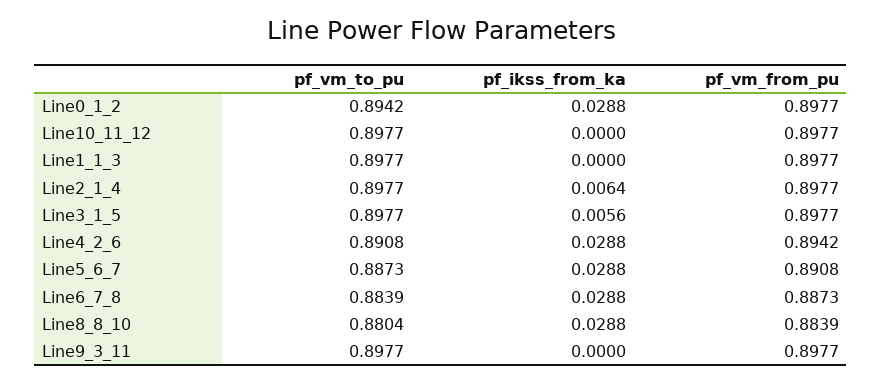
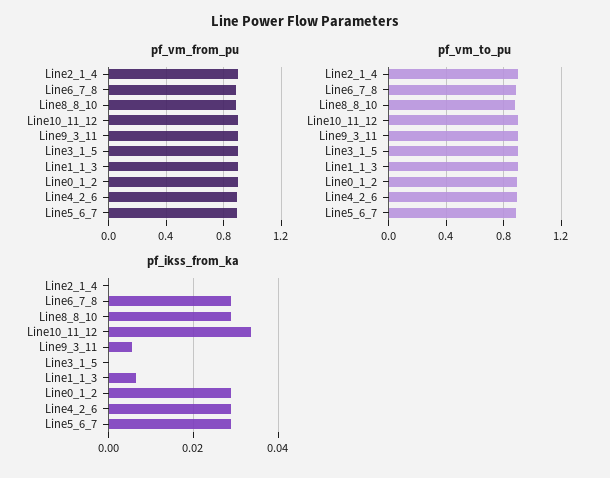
pf_ikss_from_ka, Line10_11_12: 0 -> 0.034
pf_ikss_from_ka, Line1_1_3: 0 -> 0.006
pf_ikss_from_ka, Line2_1_4: 0.0064 -> 0
pf_ikss_from_ka, Line3_1_5: 0.0056 -> 0
pf_ikss_from_ka, Line9_3_11: 0 -> 0.006

